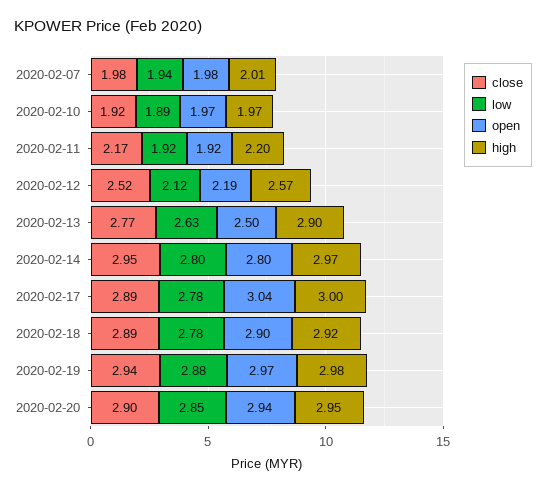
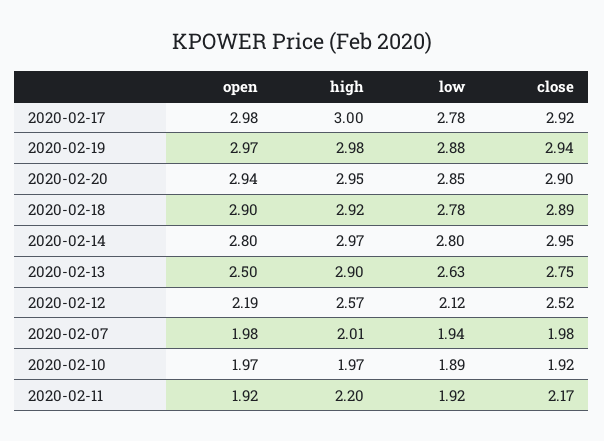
close, 2020-02-13: 2.77 -> 2.75
close, 2020-02-17: 2.89 -> 2.92
open, 2020-02-17: 3.04 -> 2.98

